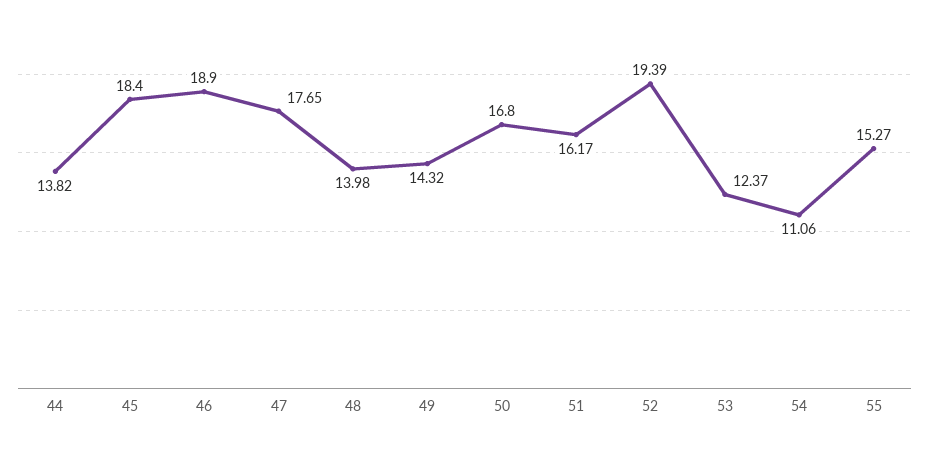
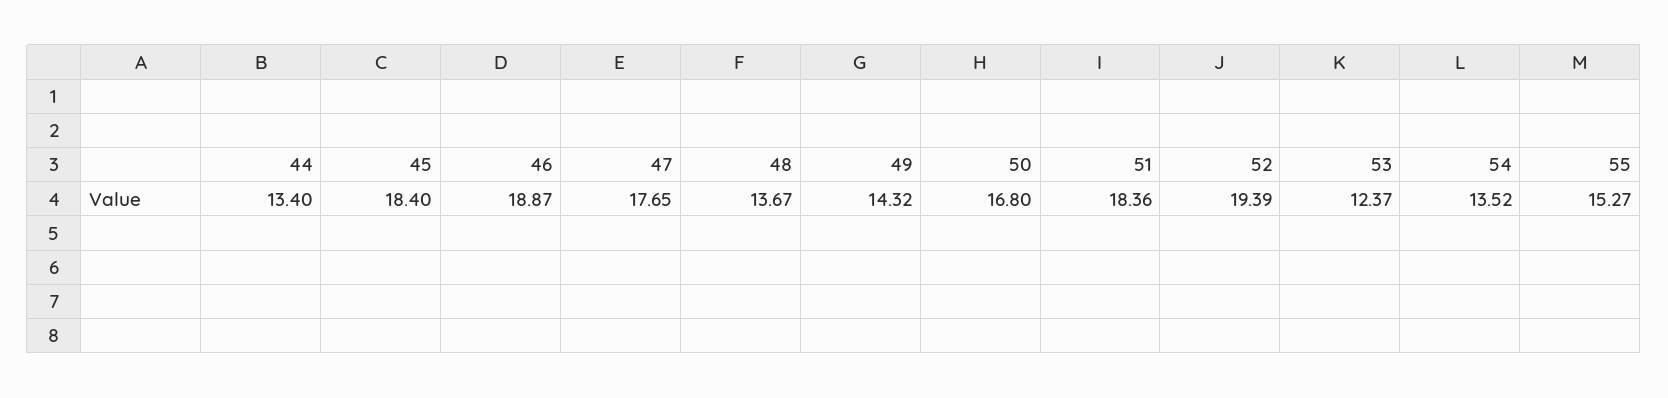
44: 13.82 -> 13.4
46: 18.9 -> 18.87
48: 13.98 -> 13.67
51: 16.17 -> 18.36
54: 11.06 -> 13.52

